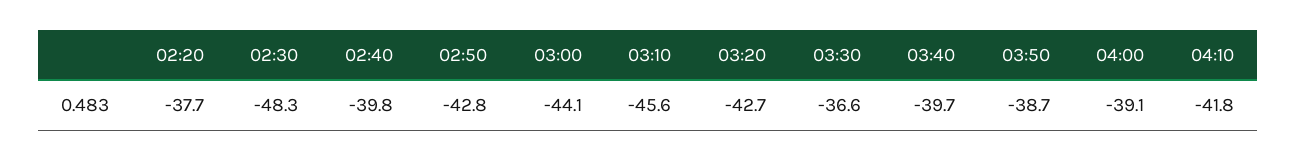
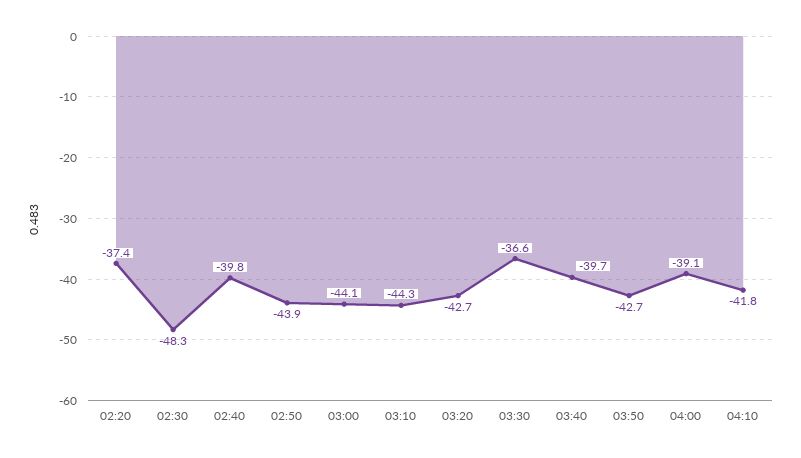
02:20: -37.7 -> -37.4
02:50: -42.8 -> -43.9
03:10: -45.6 -> -44.3
03:50: -38.7 -> -42.7

